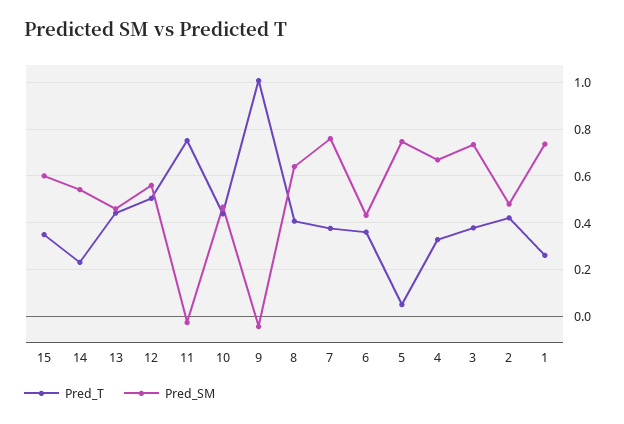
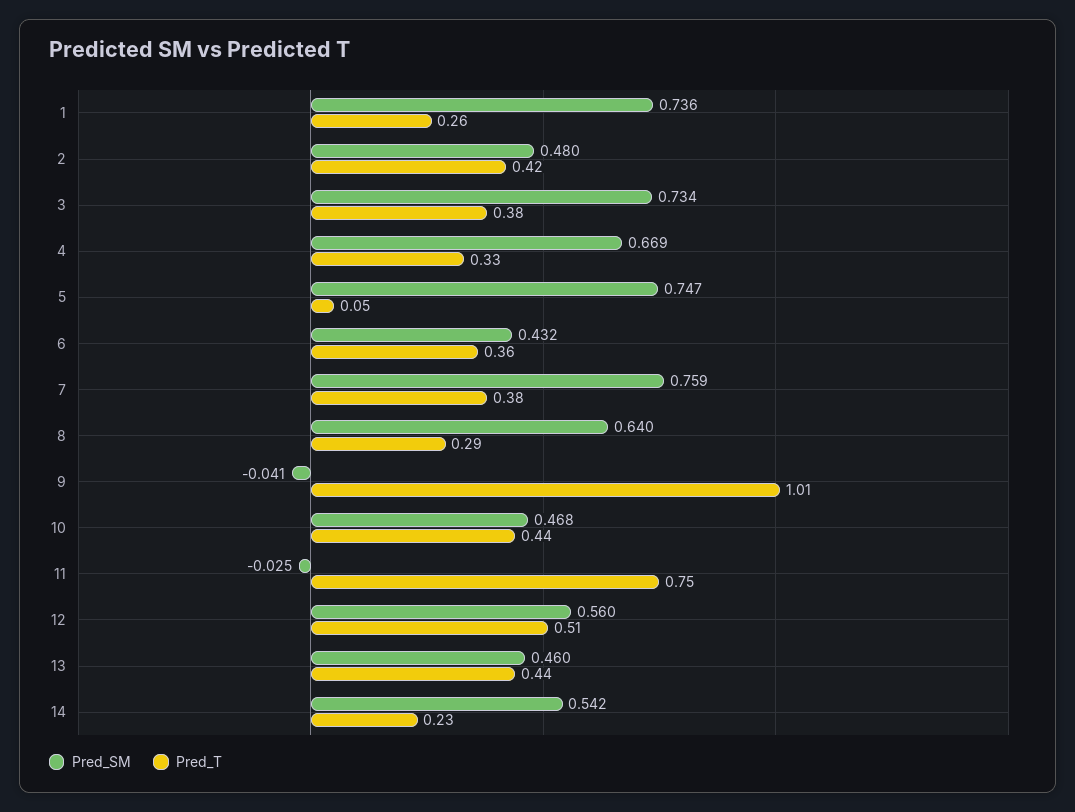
Pred_T, 15: 0.35 -> none
Pred_SM, 15: 0.6 -> none
Pred_T, 8: 0.4 -> 0.29

